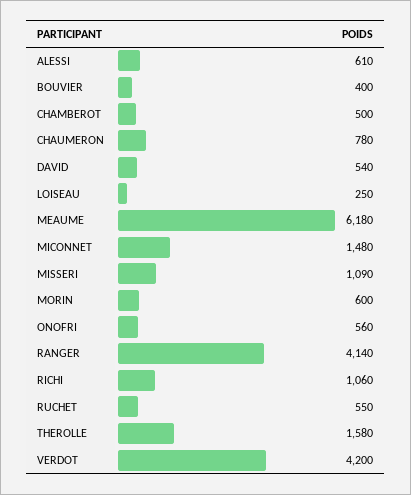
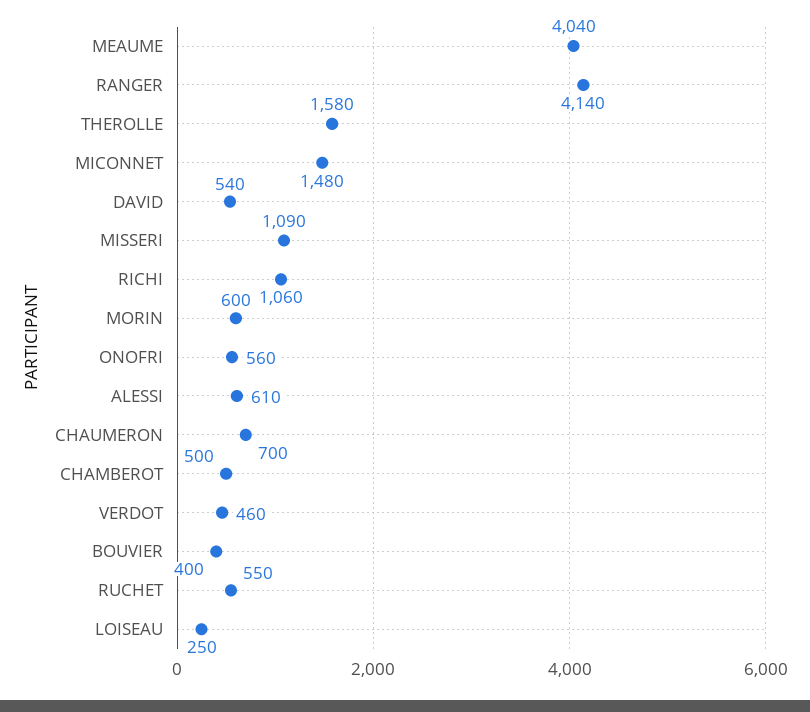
CHAUMERON: 780 -> 700
MEAUME: 6180 -> 4040
VERDOT: 4200 -> 460

